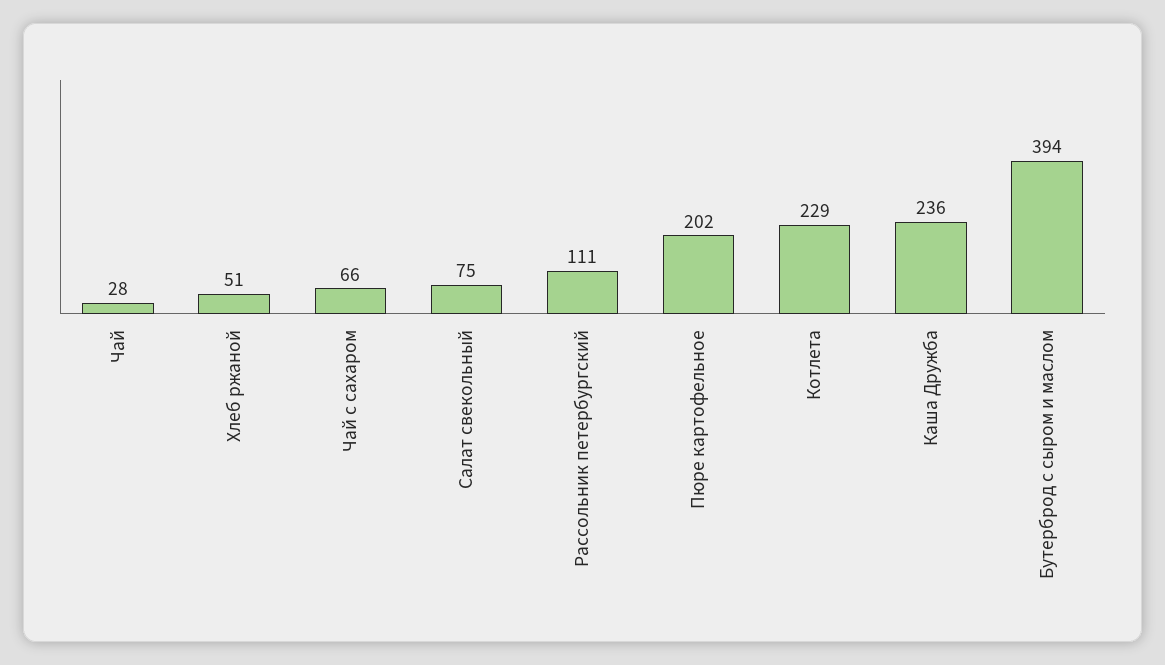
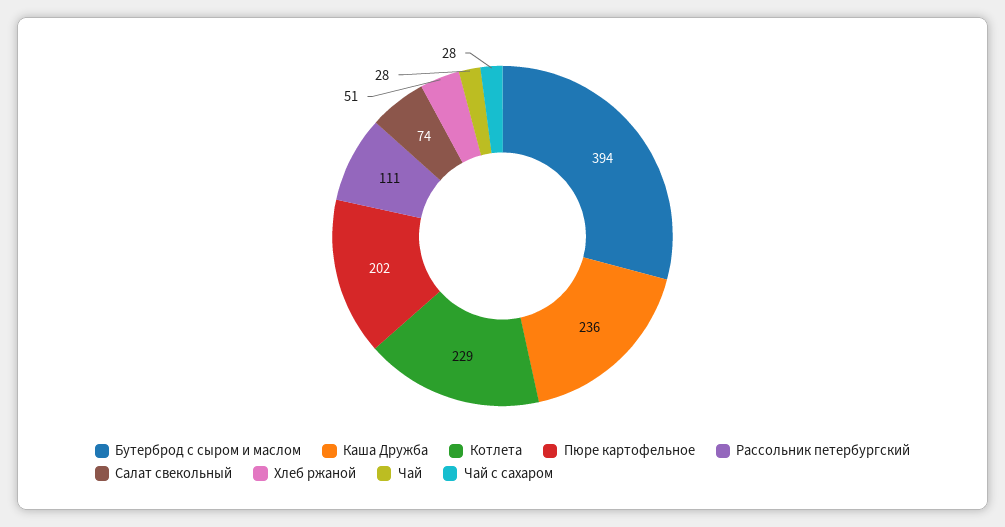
Чай с сахаром: 66 -> 28
Салат свекольный: 75 -> 74

